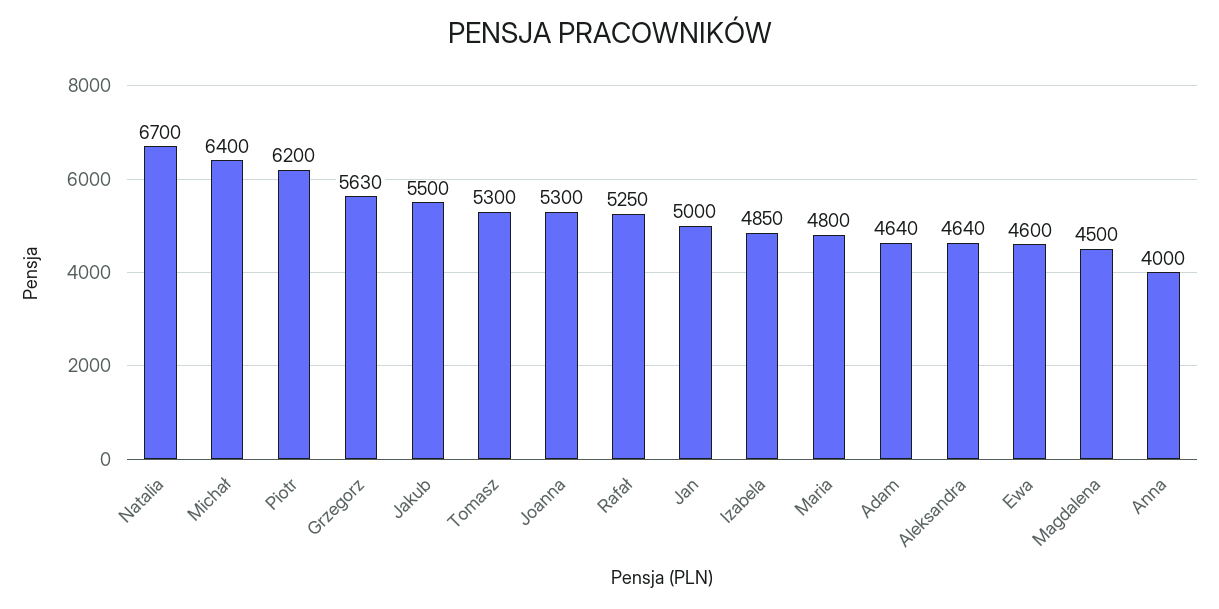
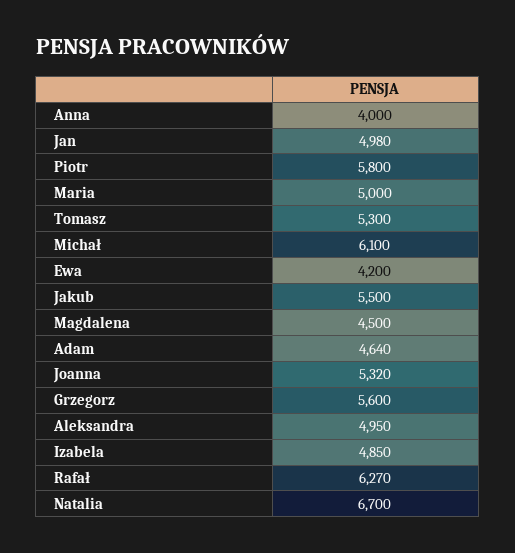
Michał: 6400 -> 6100
Piotr: 6200 -> 5800
Grzegorz: 5630 -> 5600
Joanna: 5300 -> 5320
Rafał: 5250 -> 6270
Jan: 5000 -> 4980
Maria: 4800 -> 5000
Aleksandra: 4640 -> 4950
Ewa: 4600 -> 4200

